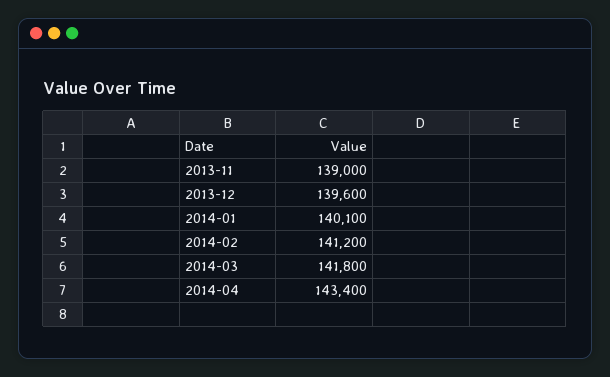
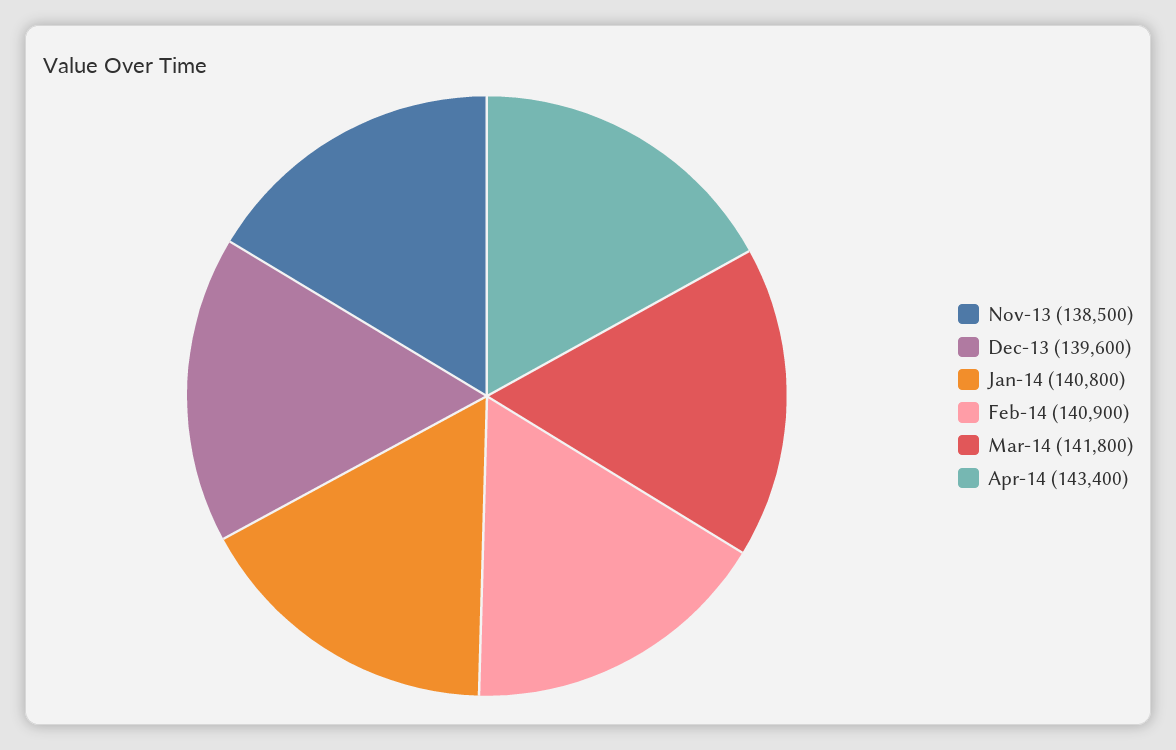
2013-11: 139000 -> 138500
2014-01: 140100 -> 140800
2014-02: 141200 -> 140900

